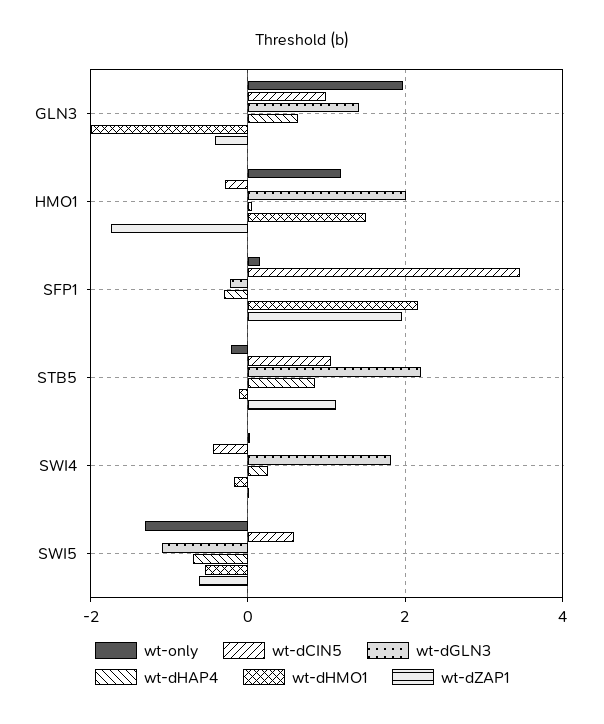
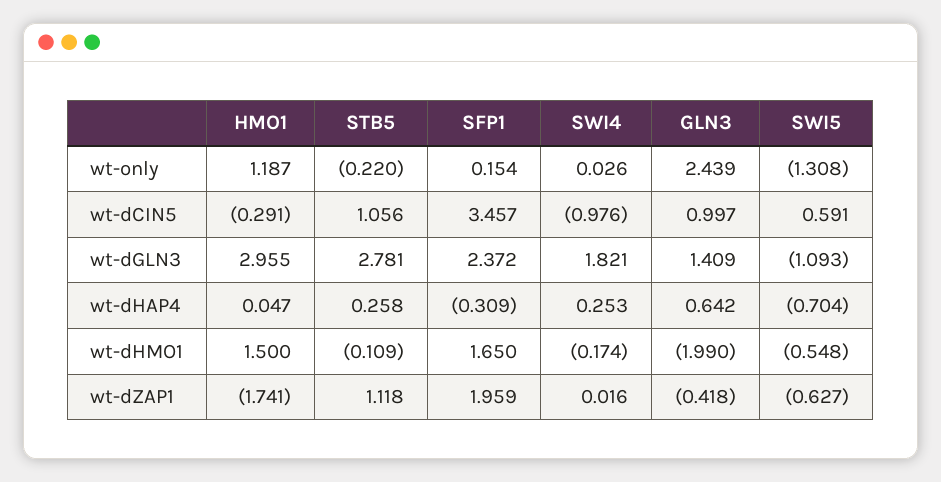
wt-only, GLN3: 2 -> 2.439
wt-dGLN3, HMO1: 2 -> 2.955
wt-dGLN3, SFP1: -0.2 -> 2.372
wt-dHMO1, SFP1: 2.2 -> 1.65
wt-dGLN3, STB5: 2.2 -> 2.781
wt-dHAP4, STB5: 0.8 -> 0.258
wt-dCIN5, SWI4: -0.4 -> -0.976

